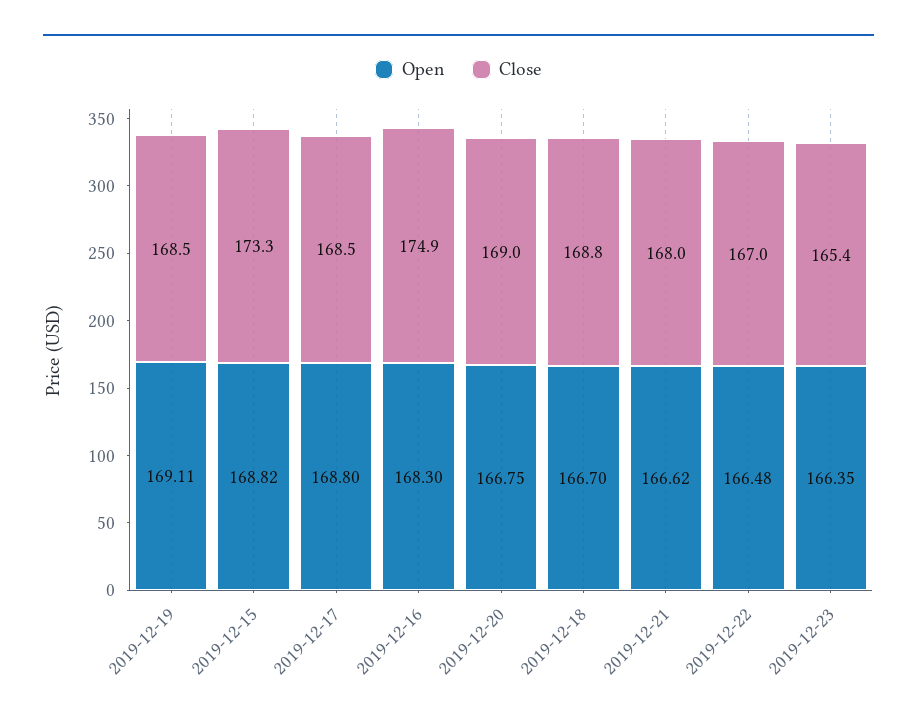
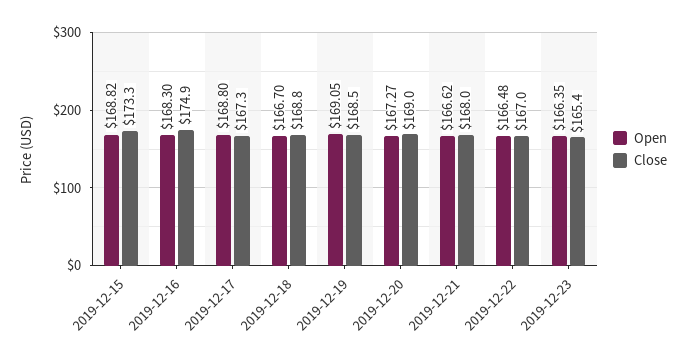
Open, 2019-12-19: 169.11 -> 169.05
Close, 2019-12-17: 168.5 -> 167.3
Open, 2019-12-20: 166.75 -> 167.27

